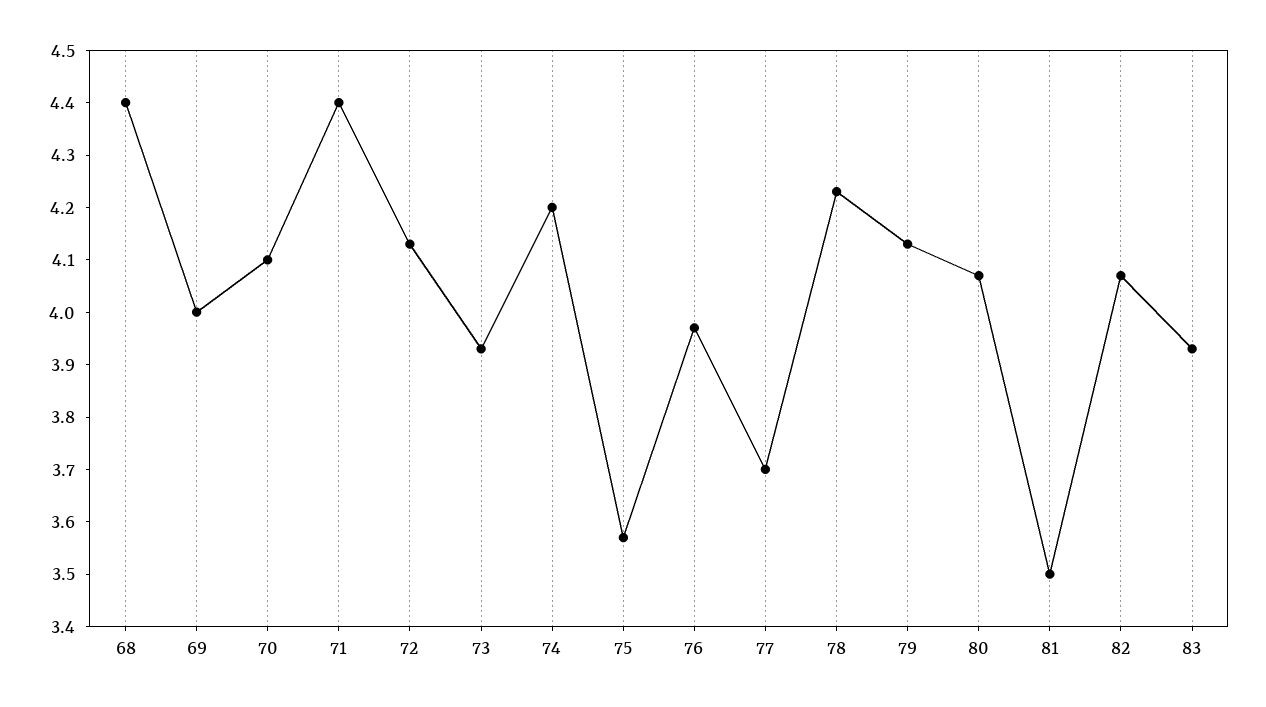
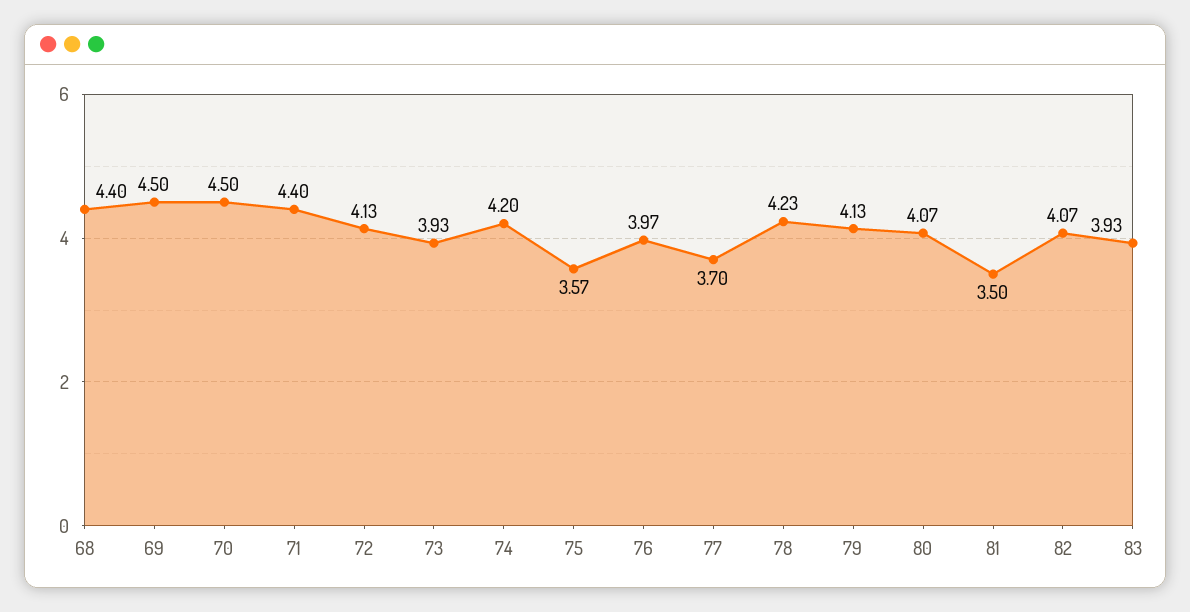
69: 4 -> 4.5
70: 4.1 -> 4.5

